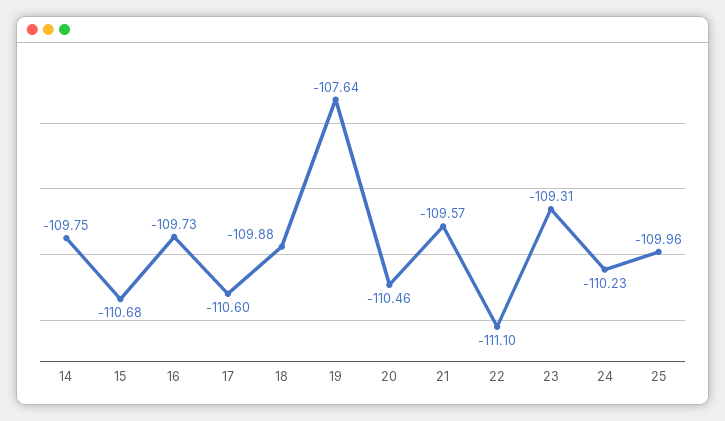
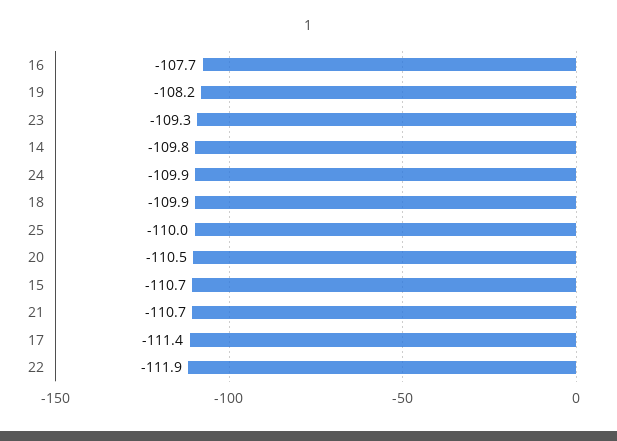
16: -109.73 -> -107.7
17: -110.6 -> -111.4
19: -107.64 -> -108.2
21: -109.57 -> -110.7
22: -111.1 -> -111.9
24: -110.23 -> -109.9

